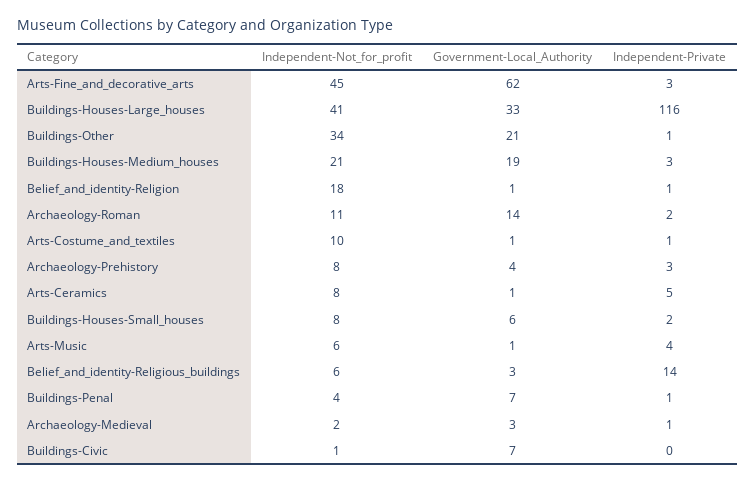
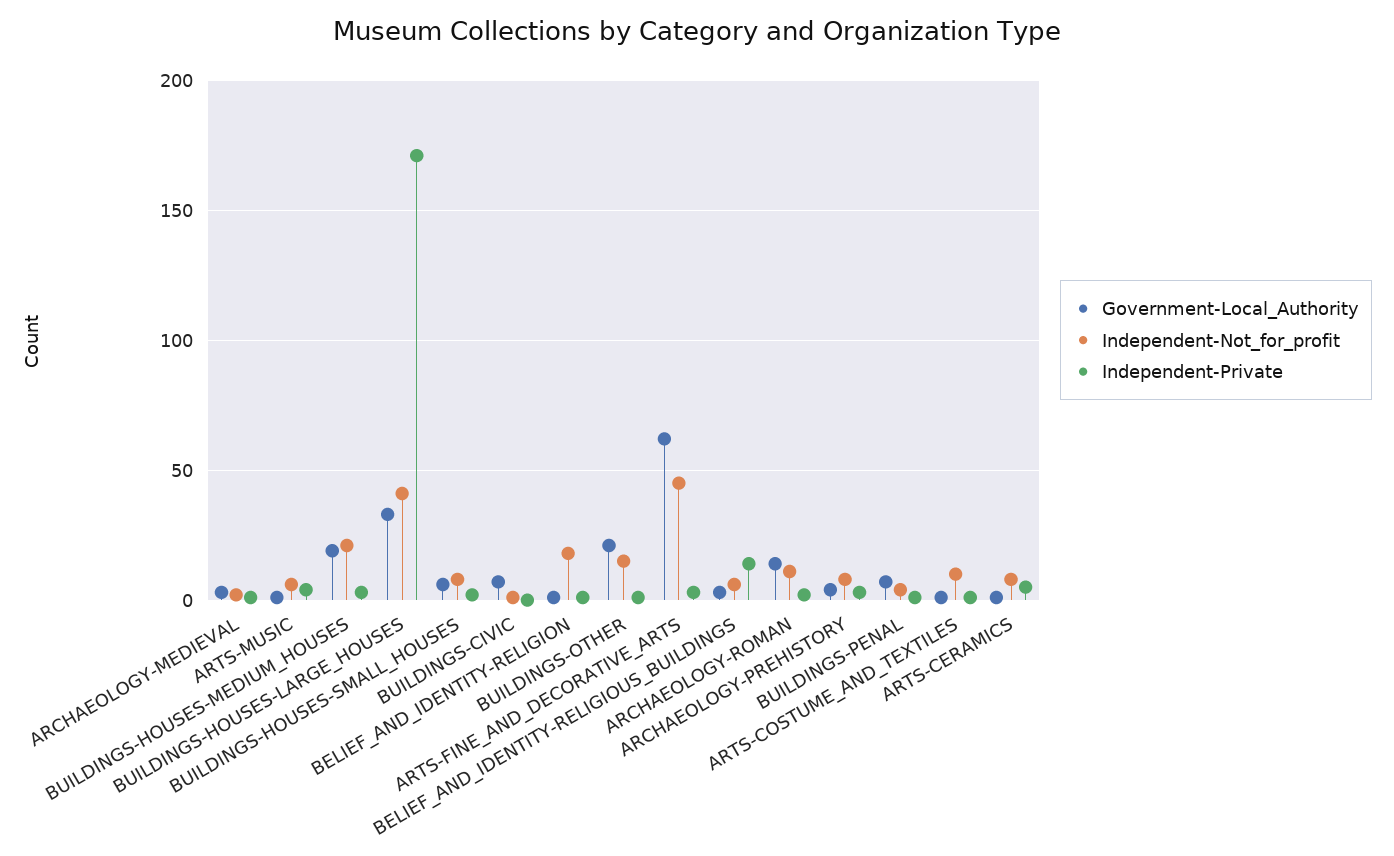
Independent-Private, Buildings-Houses-Large_houses: 116 -> 170
Independent-Not_for_profit, Buildings-Other: 34 -> 15

